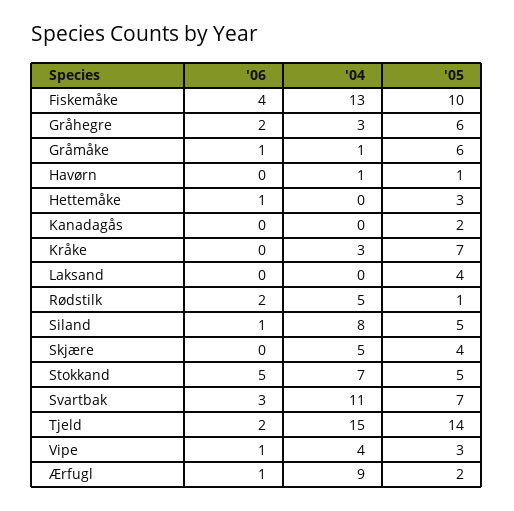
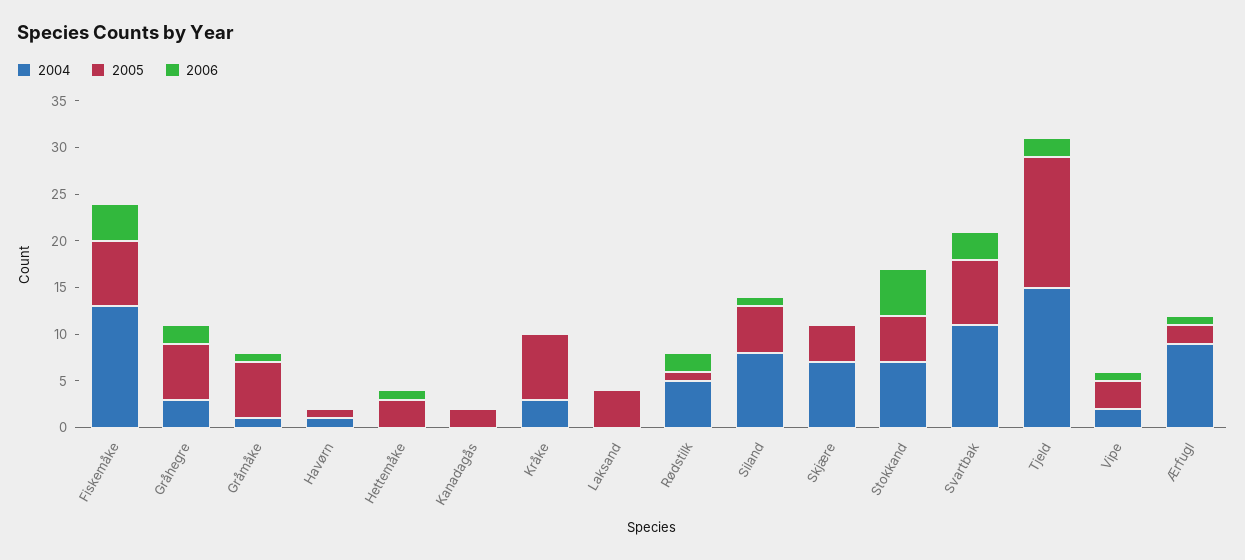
'05, Fiskemåke: 10 -> 7
'04, Skjære: 5 -> 7
'04, Vipe: 4 -> 2

